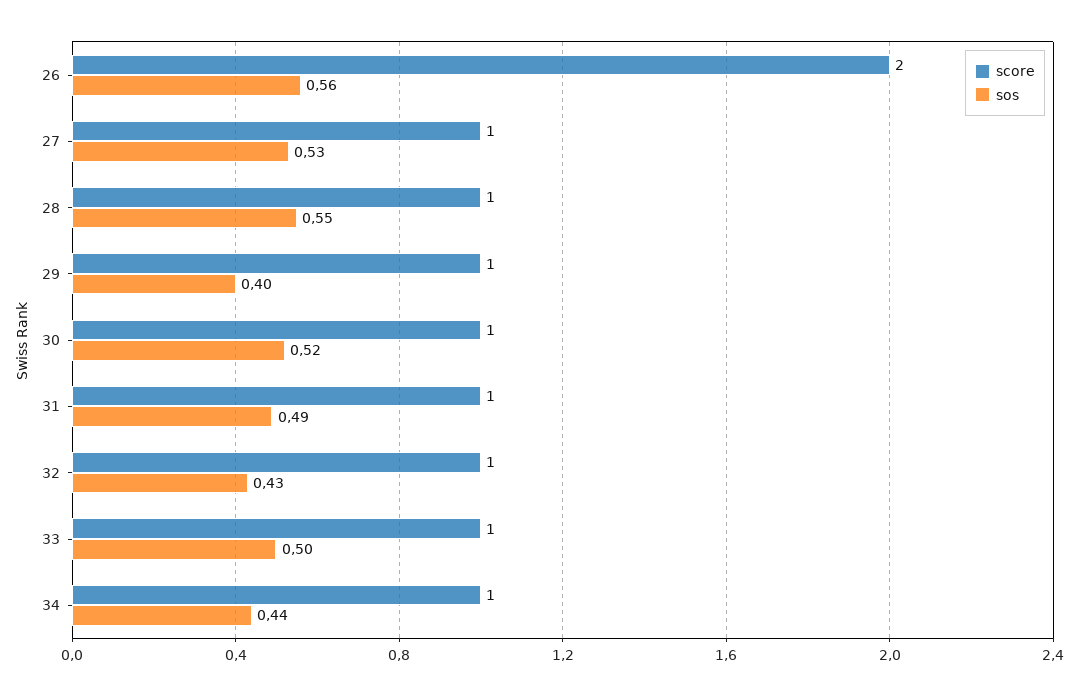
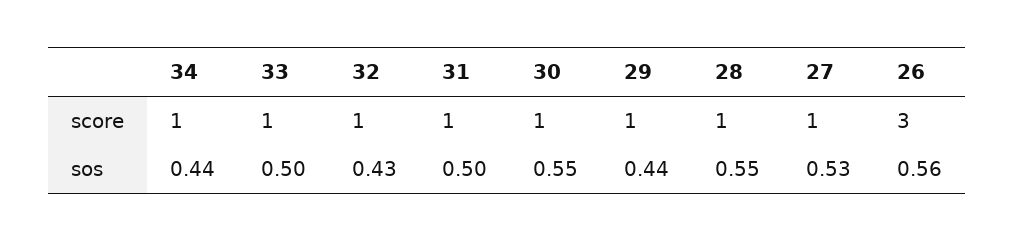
score, 26: 2 -> 3
sos, 29: 0.4 -> 0.44
sos, 30: 0.52 -> 0.55
sos, 31: 0.49 -> 0.5

